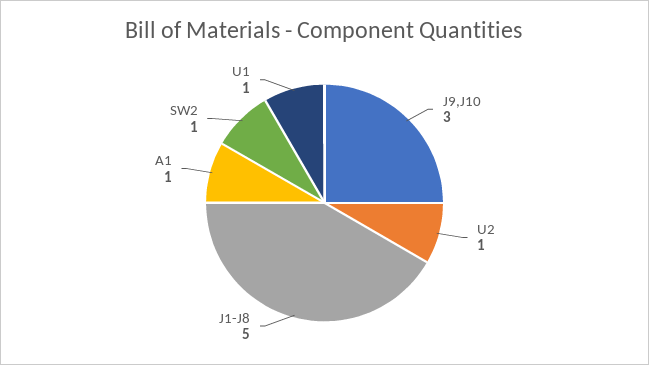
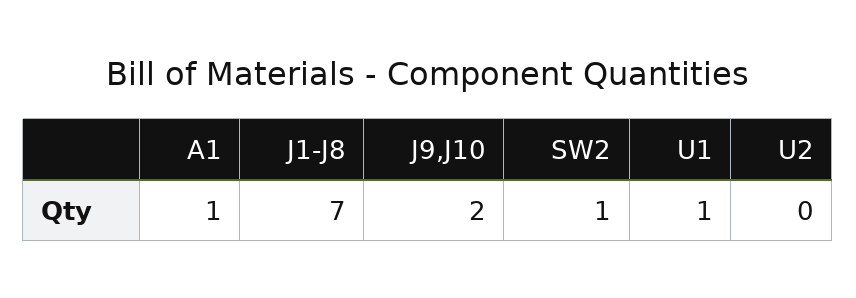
J9,J10: 3 -> 2
U2: 1 -> 0
J1-J8: 5 -> 7

